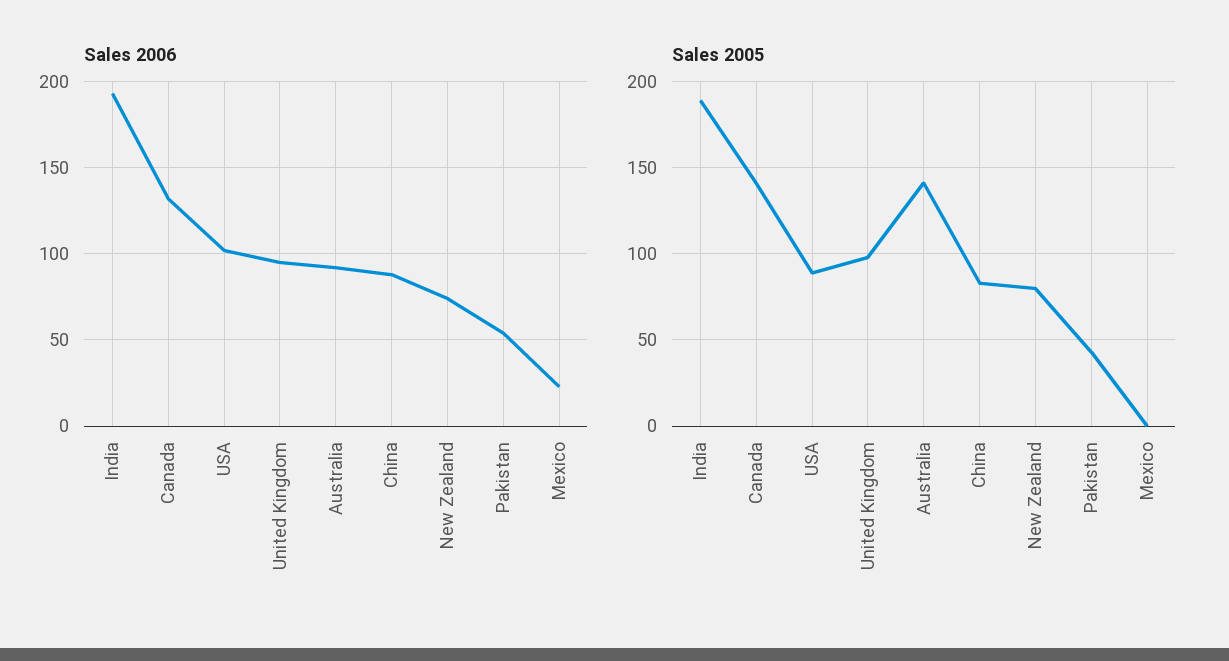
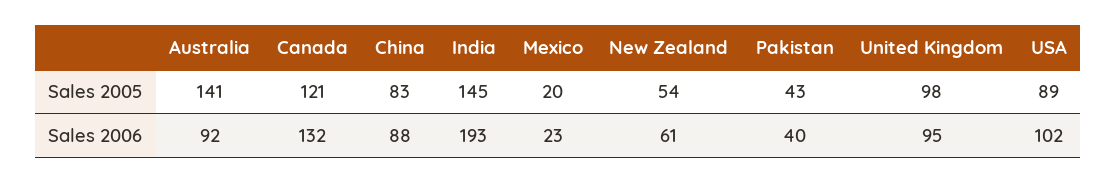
Sales 2006, New Zealand: 75 -> 61
Sales 2006, Pakistan: 55 -> 40
Sales 2005, India: 190 -> 145
Sales 2005, Canada: 140 -> 121
Sales 2005, New Zealand: 80 -> 54
Sales 2005, Mexico: 0 -> 20

